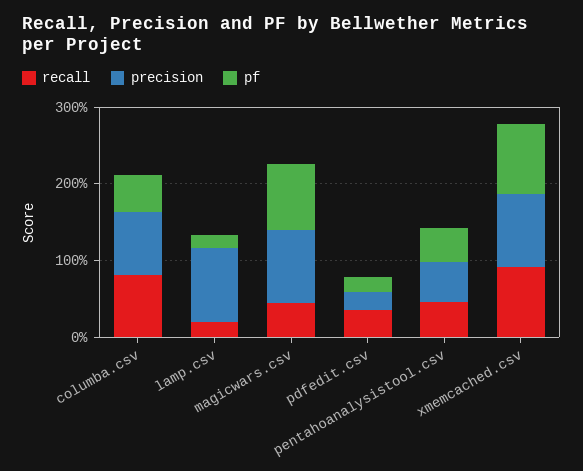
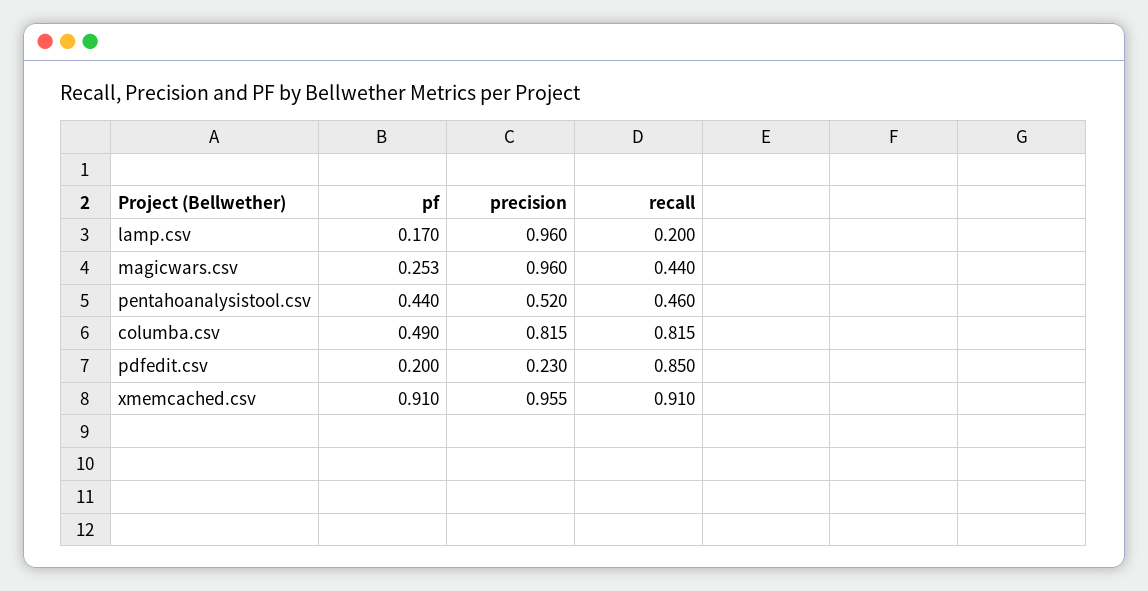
pf, magicwars.csv: 0.8 -> 0.253
recall, pdfedit.csv: 0.4 -> 0.85

